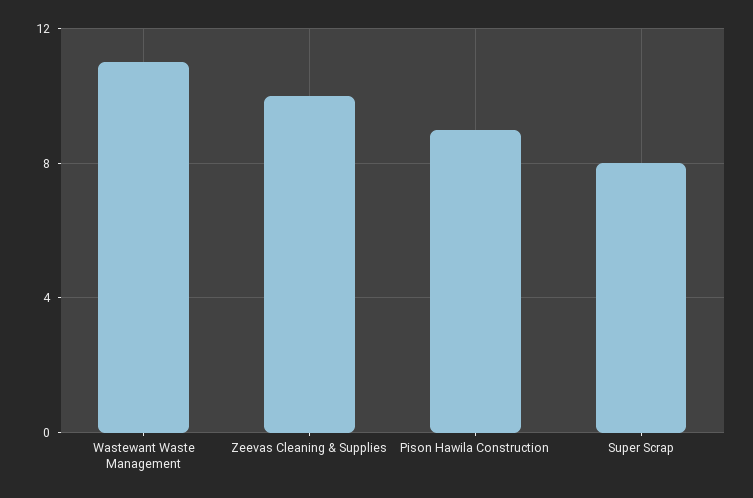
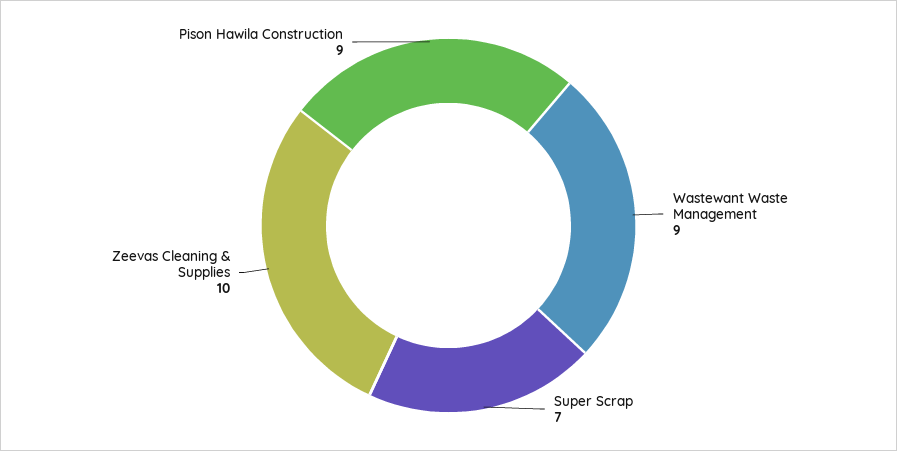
Wastewant Waste Management: 11 -> 9
Super Scrap: 8 -> 7

